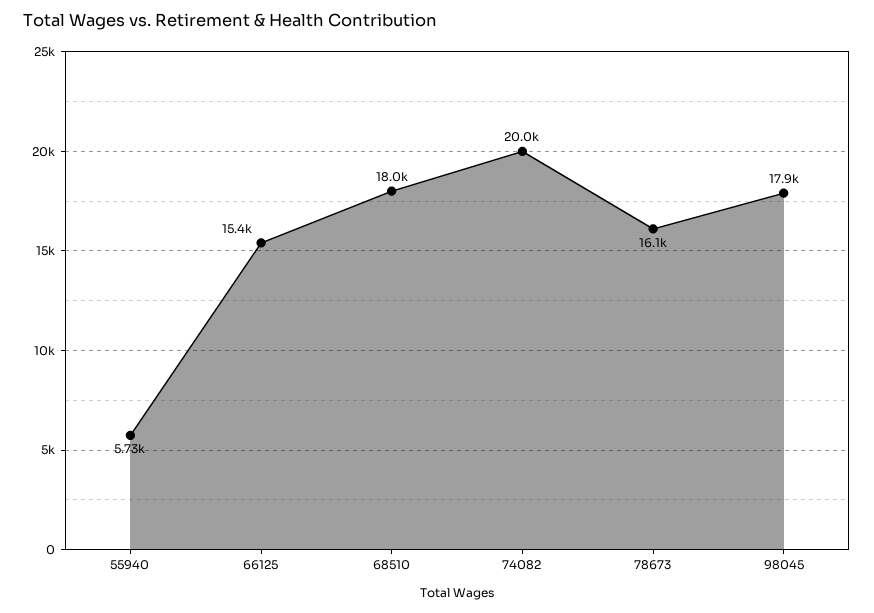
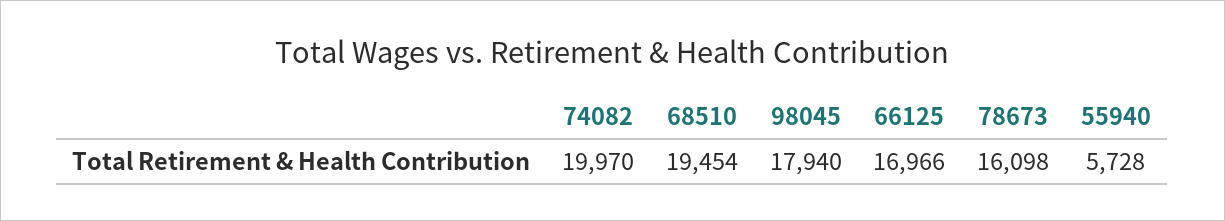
66125: 15400 -> 16966
68510: 18000 -> 19454

